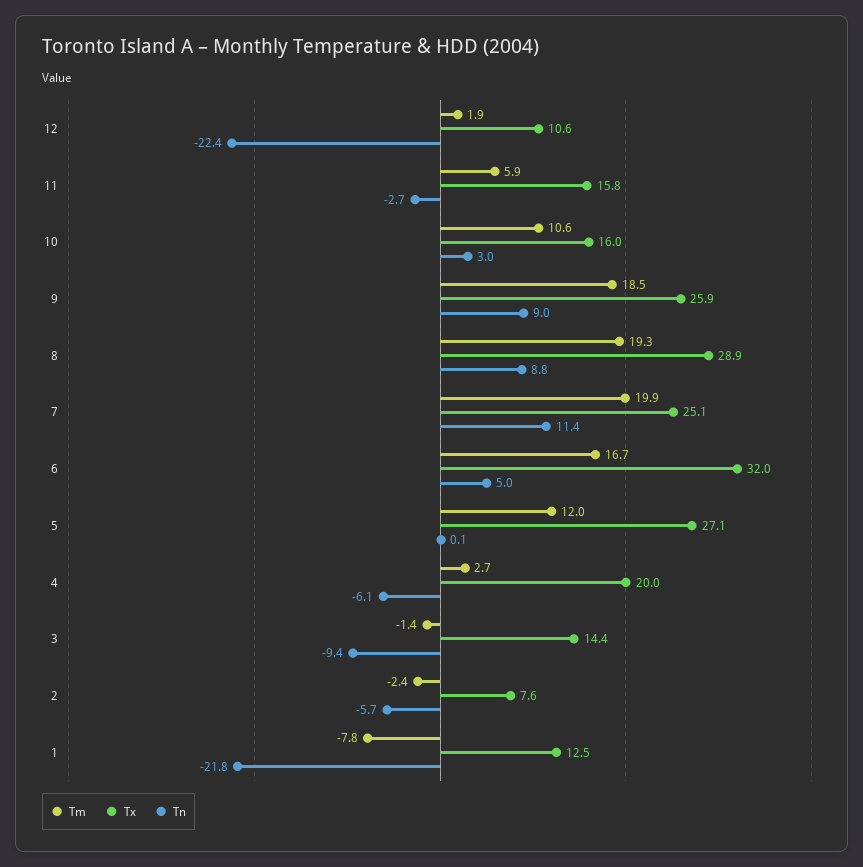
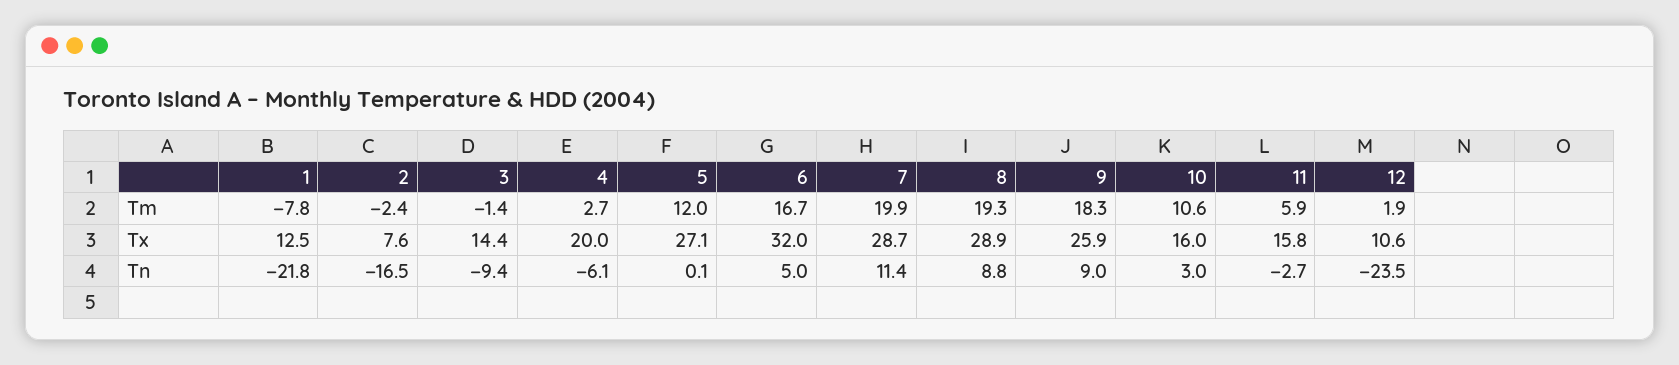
Tn, 12: -22.4 -> -23.5
Tm, 9: 18.5 -> 18.3
Tx, 7: 25.1 -> 28.7
Tn, 2: -5.7 -> -16.5

